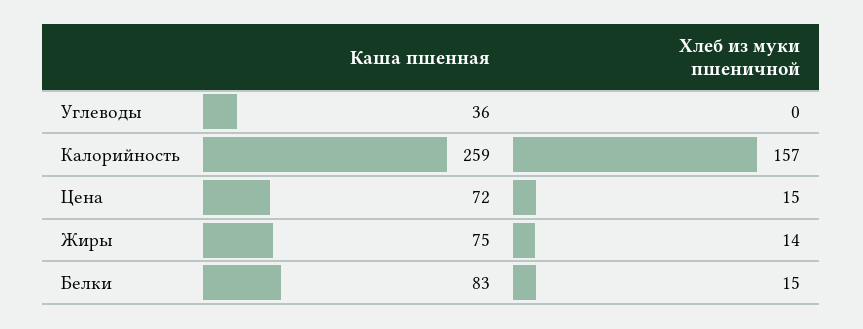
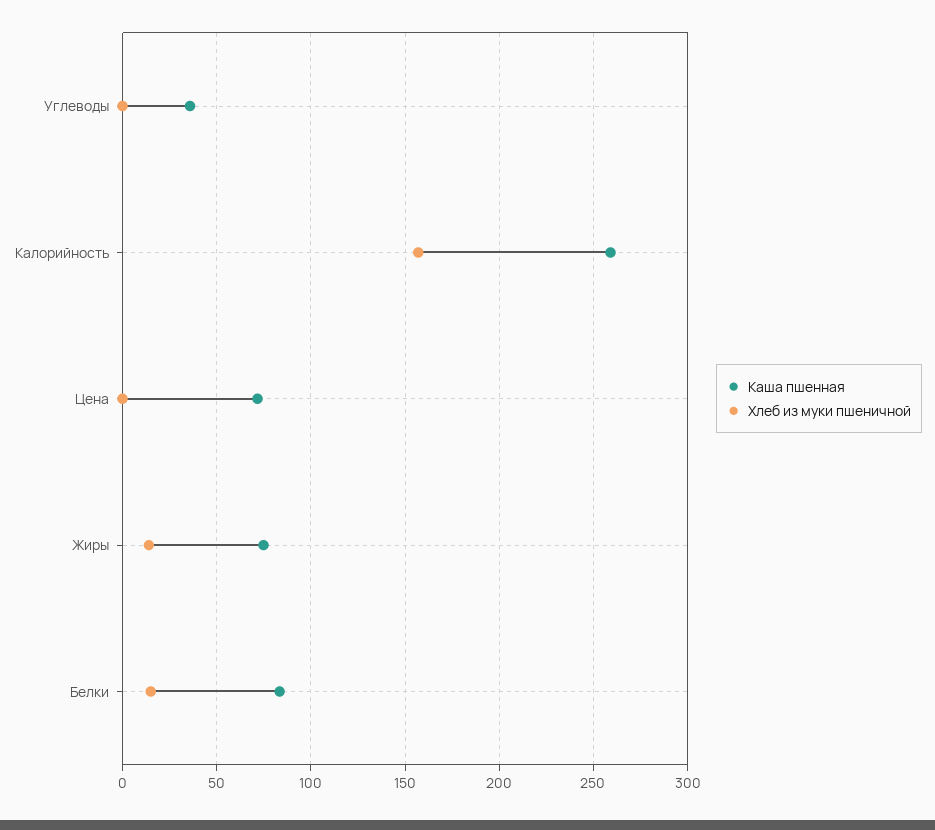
Хлеб из муки пшеничной, Цена: 15 -> 0

